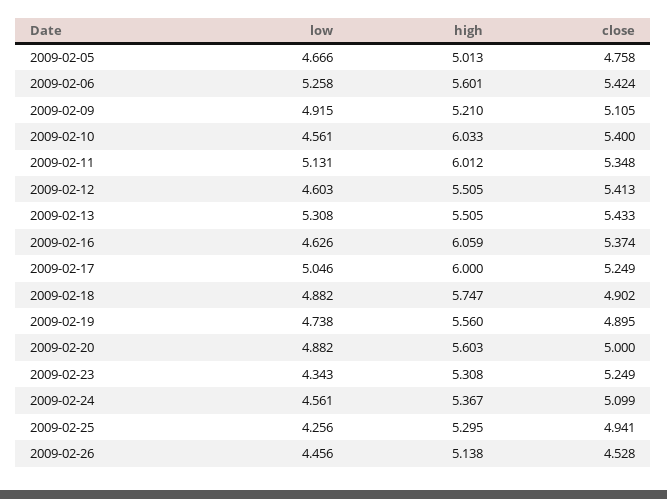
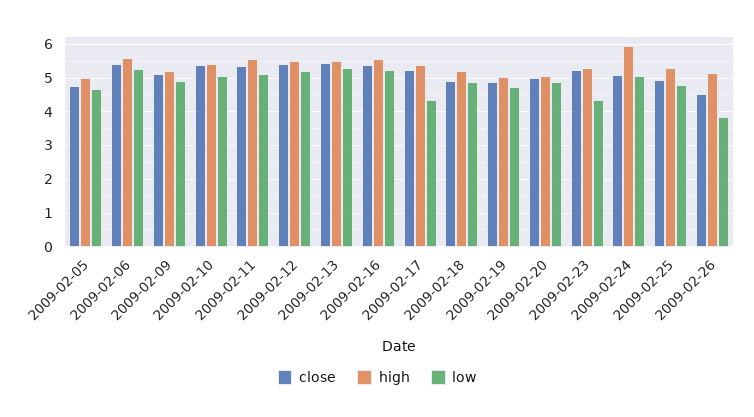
low, 2009-02-10: 4.561 -> 5
high, 2009-02-10: 6.033 -> 5.4
high, 2009-02-11: 6.012 -> 5.6
low, 2009-02-12: 4.603 -> 5.2
low, 2009-02-16: 4.626 -> 5.2
high, 2009-02-16: 6.059 -> 5.6
low, 2009-02-17: 5.046 -> 4.4
high, 2009-02-17: 6 -> 5.4
high, 2009-02-18: 5.747 -> 5.2
high, 2009-02-19: 5.56 -> 5
high, 2009-02-20: 5.603 -> 5
low, 2009-02-24: 4.561 -> 5
high, 2009-02-24: 5.367 -> 6
low, 2009-02-25: 4.256 -> 4.8
low, 2009-02-26: 4.456 -> 3.8

